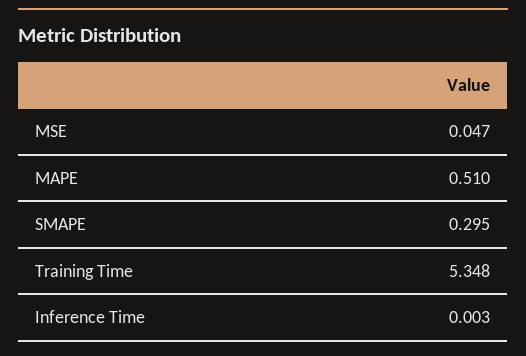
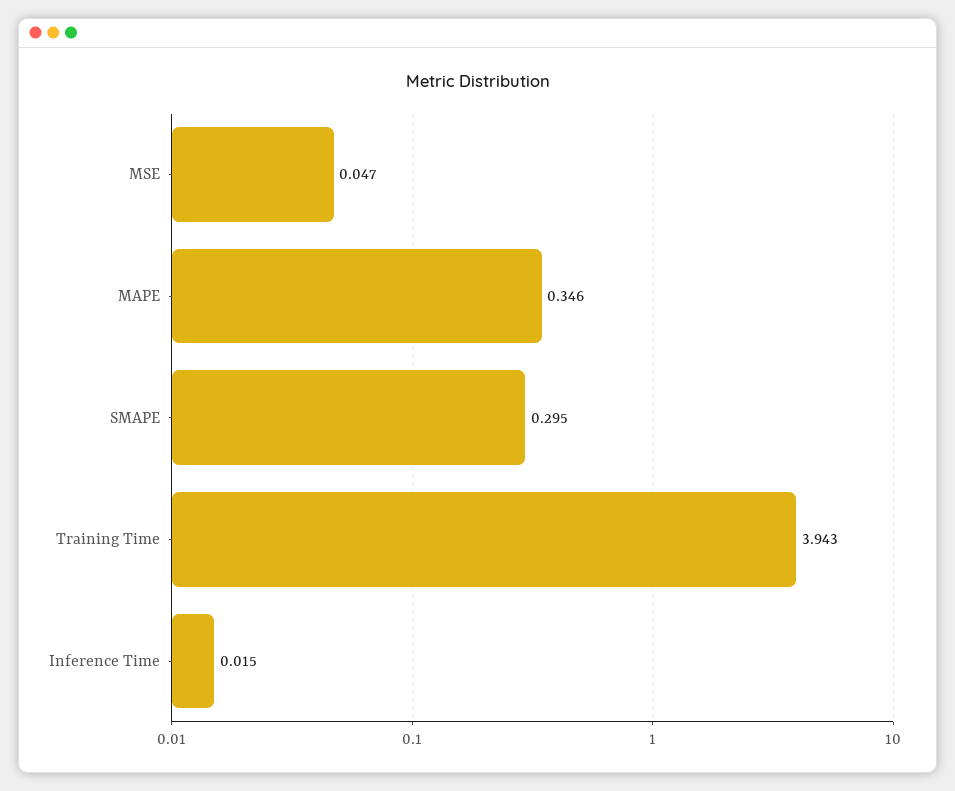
MAPE: 0.51 -> 0.346
Training Time: 5.348 -> 3.943
Inference Time: 0.003 -> 0.015

